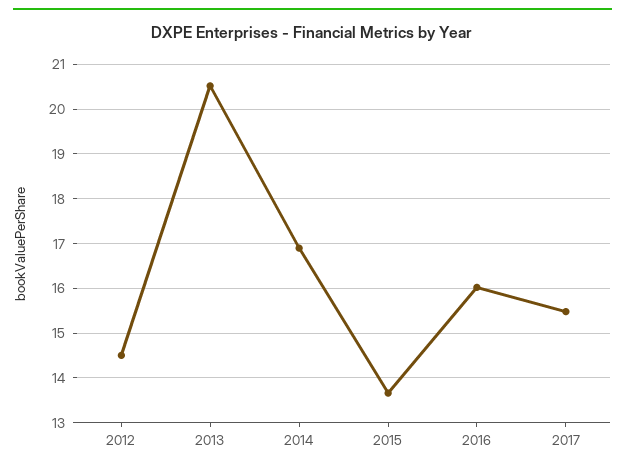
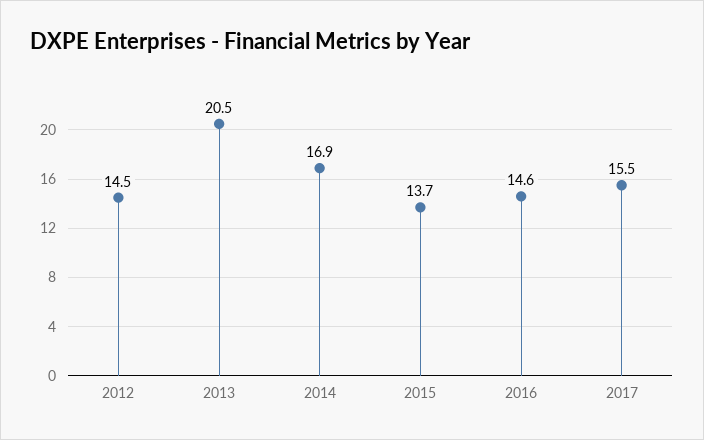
2016: 16 -> 14.6

